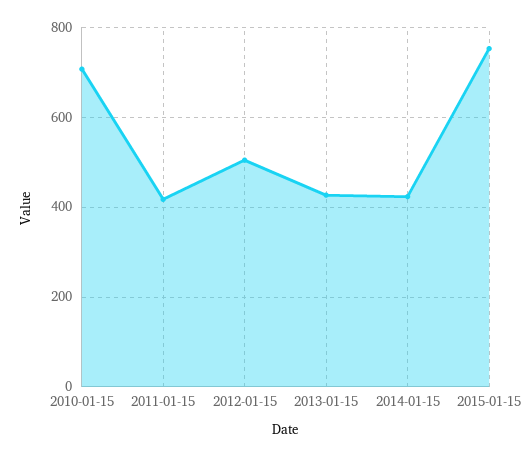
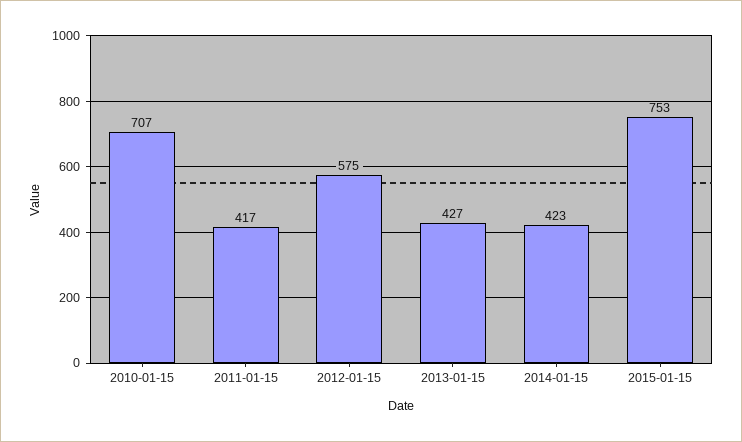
2012-01-15: 500 -> 575

